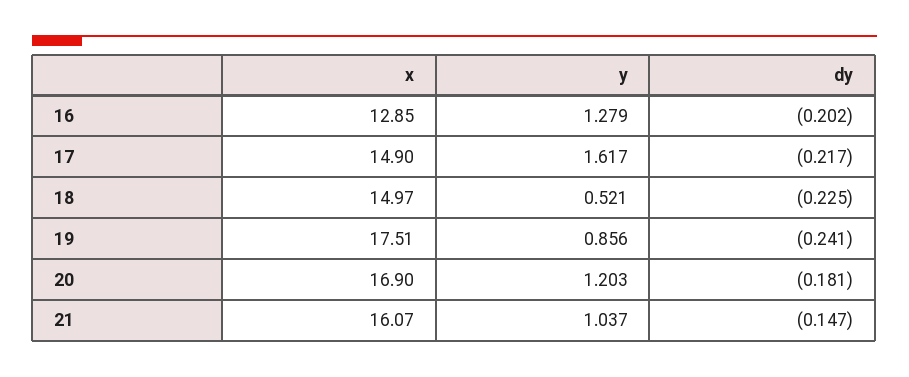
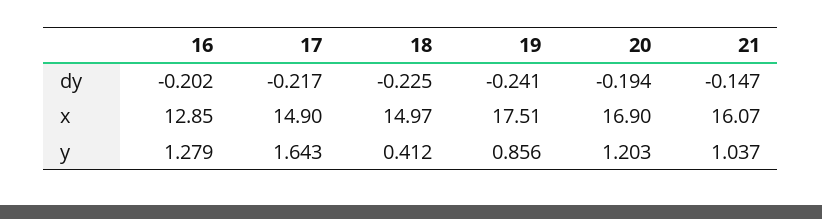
y, 17: 1.617 -> 1.643
y, 18: 0.521 -> 0.412
dy, 20: -0.181 -> -0.194

